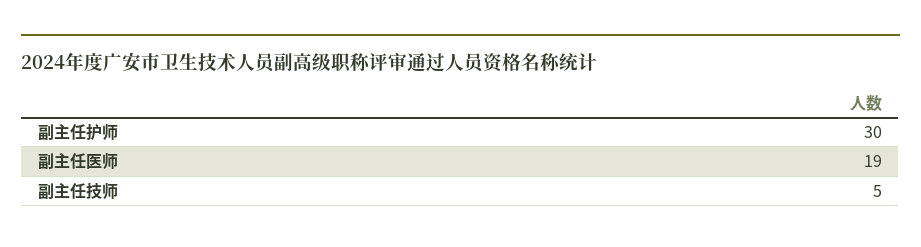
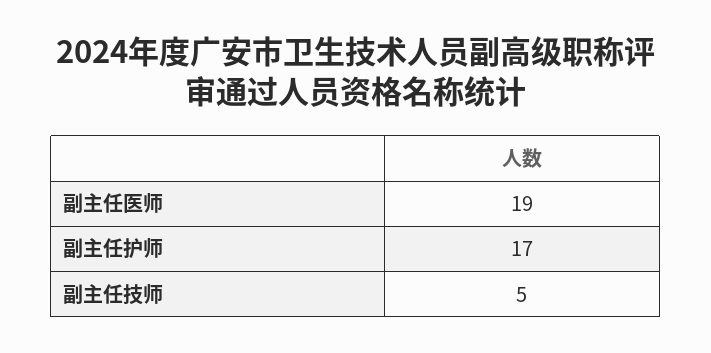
副主任护师: 30 -> 17

